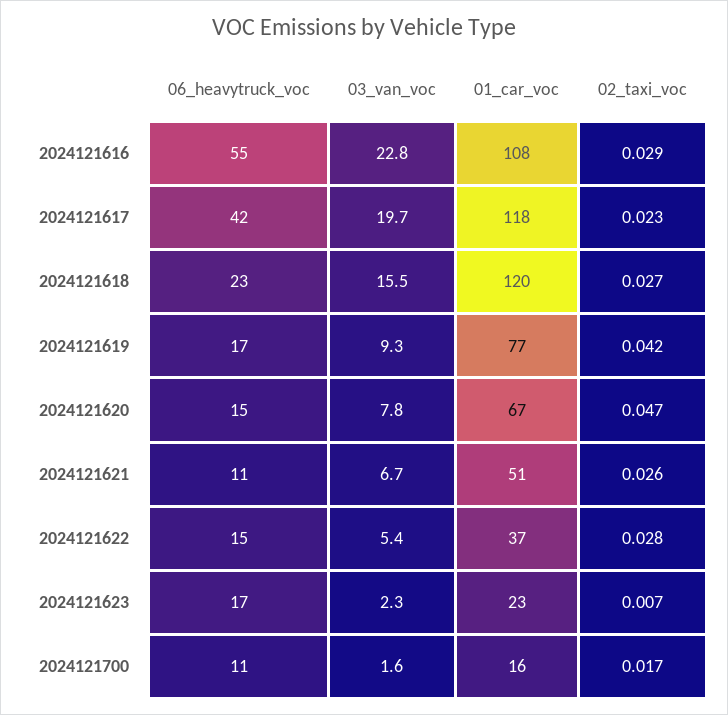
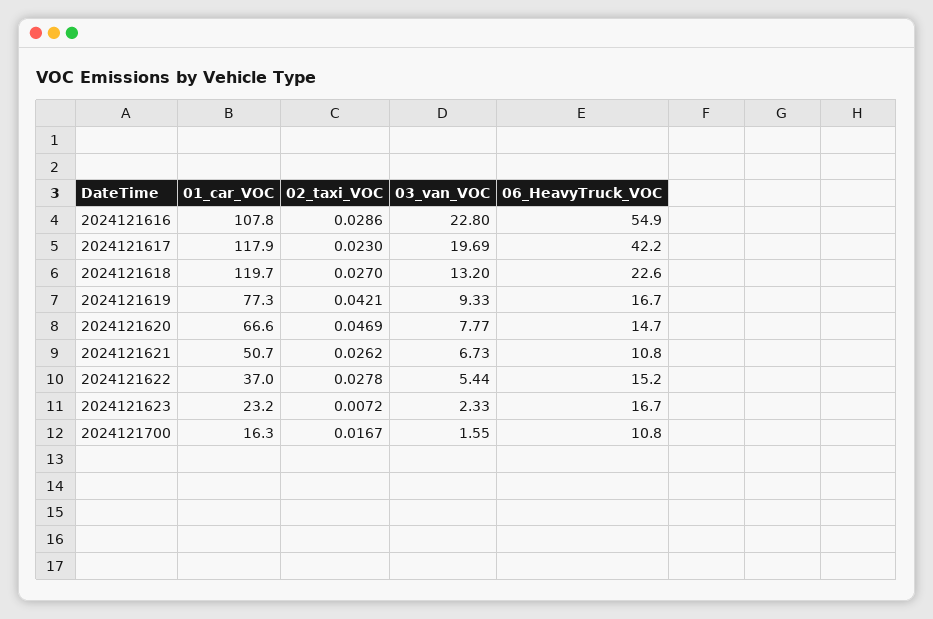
03_van_voc, 2024121618: 15.5 -> 13.2

